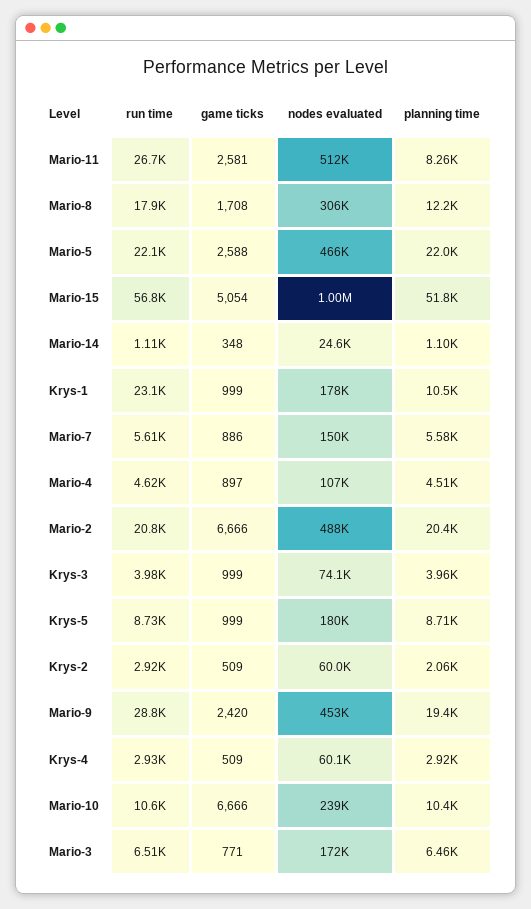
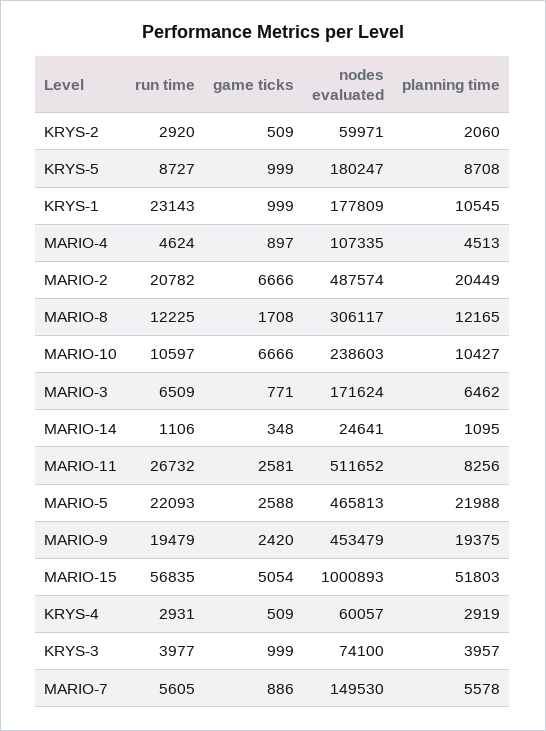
run time, Mario-8: 17900 -> 12225
run time, Mario-9: 28800 -> 19479

